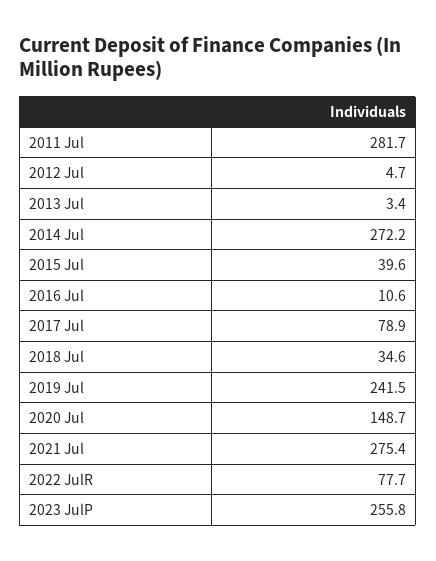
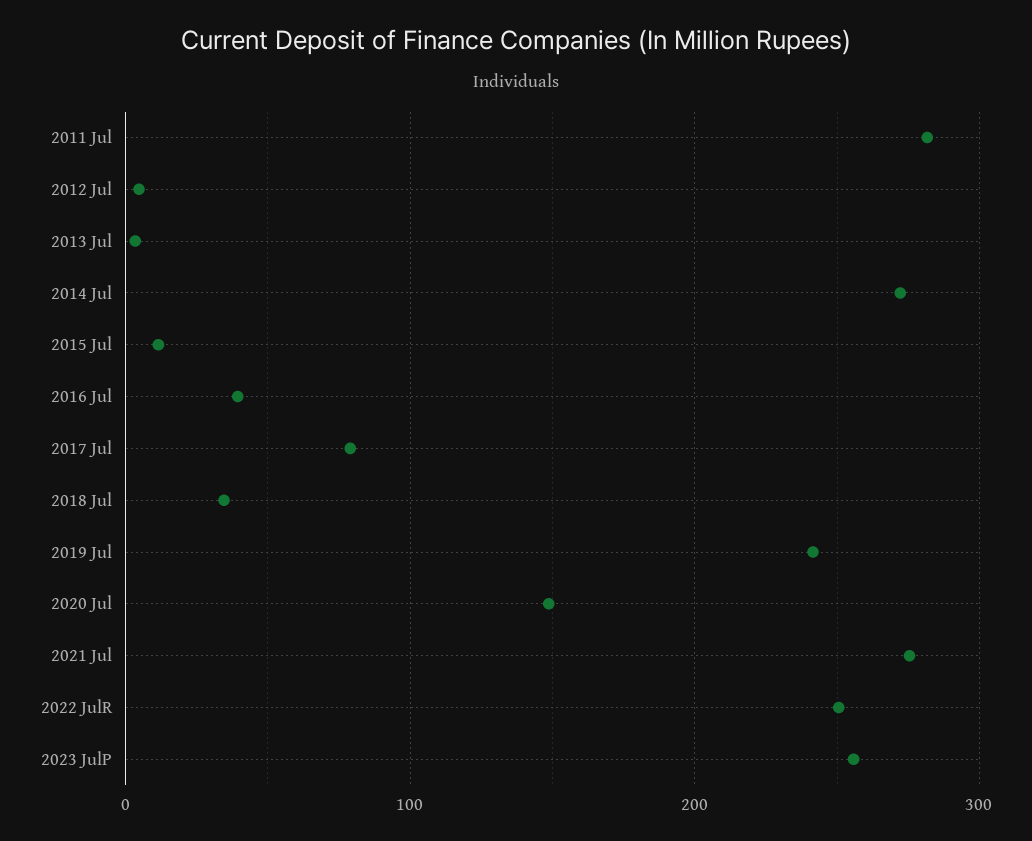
2015 Jul: 39.6 -> 10
2016 Jul: 10.6 -> 40
2022 JulR: 77.7 -> 250

